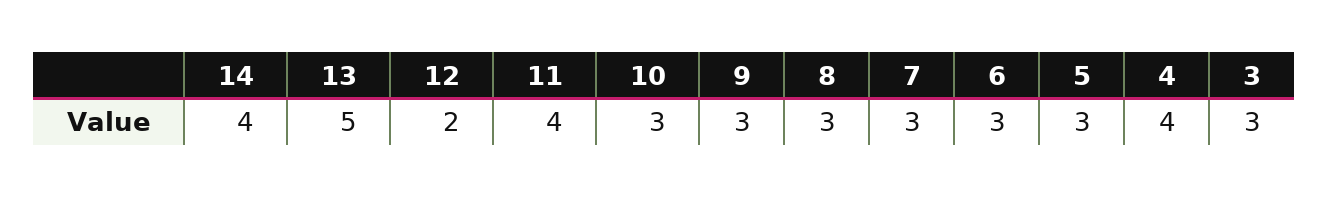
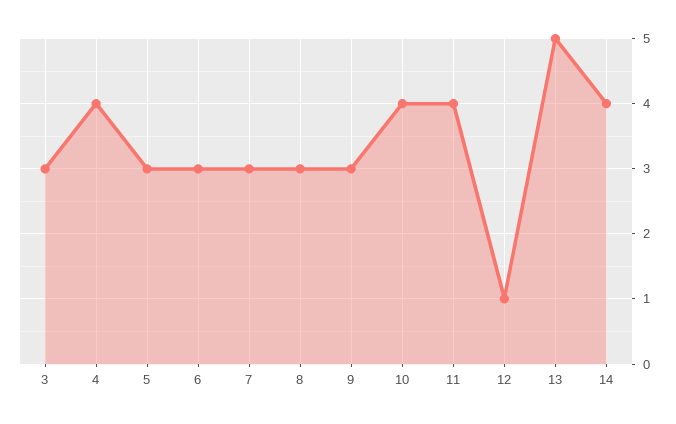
12: 2 -> 1
10: 3 -> 4

